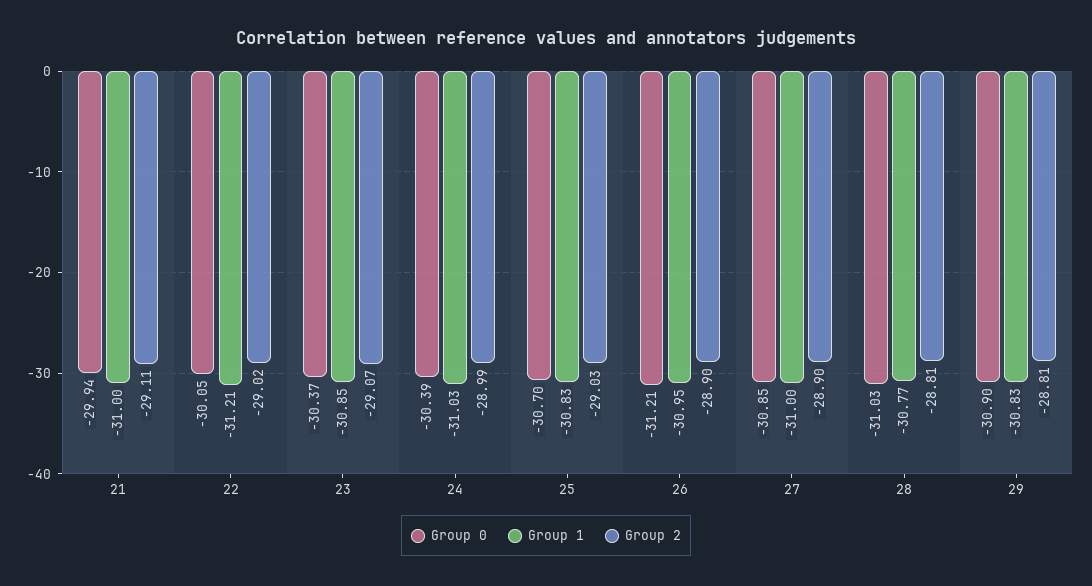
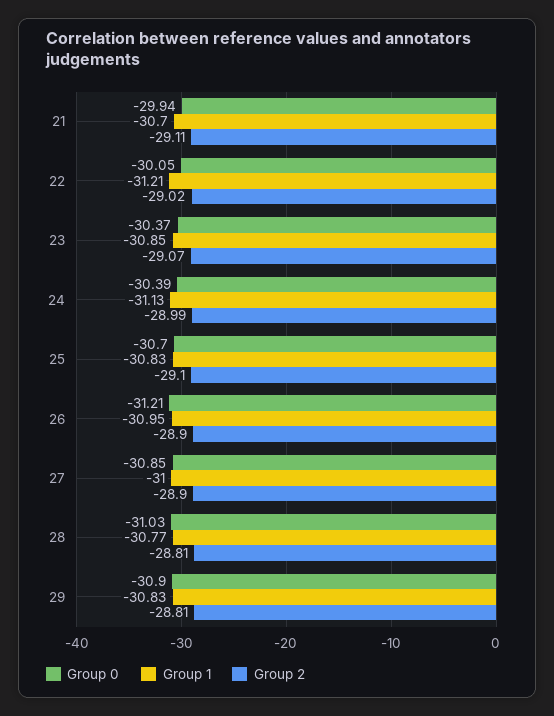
Group 1, 21: -31 -> -30.7
Group 1, 24: -31.03 -> -31.13
Group 2, 25: -29.03 -> -29.1

